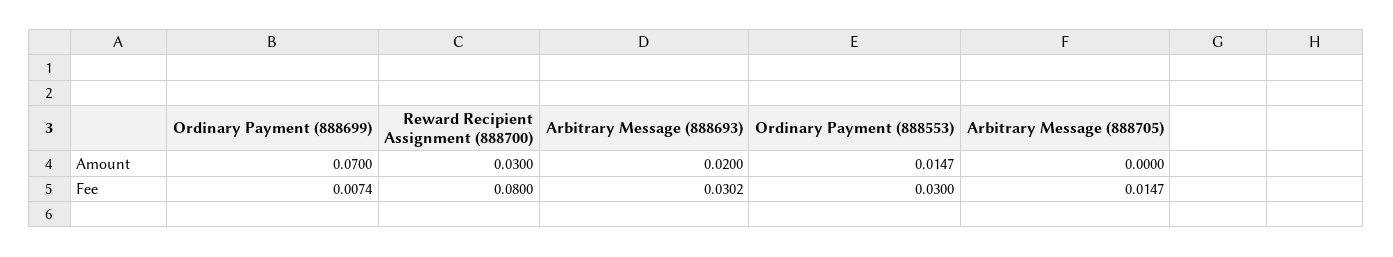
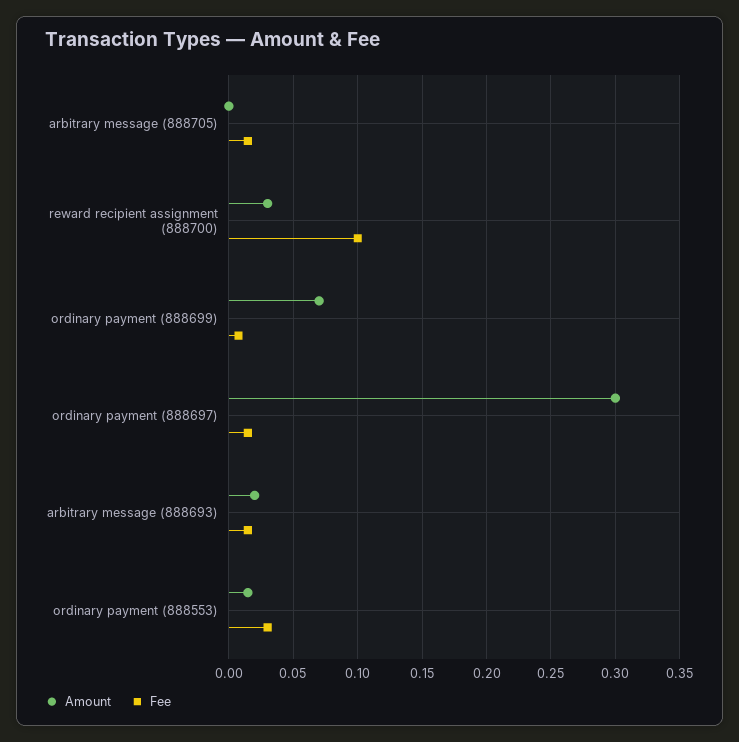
Fee, Reward Recipient Assignment (888700): 0.08 -> 0.1
Fee, Arbitrary Message (888693): 0.0302 -> 0.015
Amount, ordinary payment (888697): none -> 0.3
Fee, ordinary payment (888697): none -> 0.015

